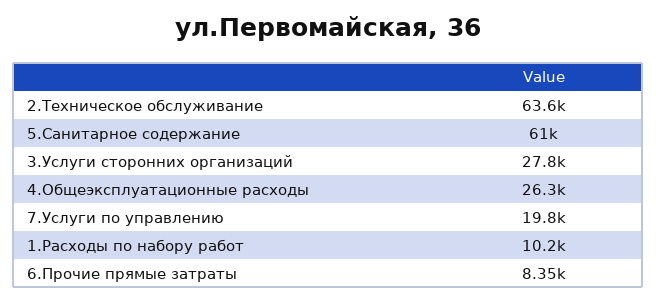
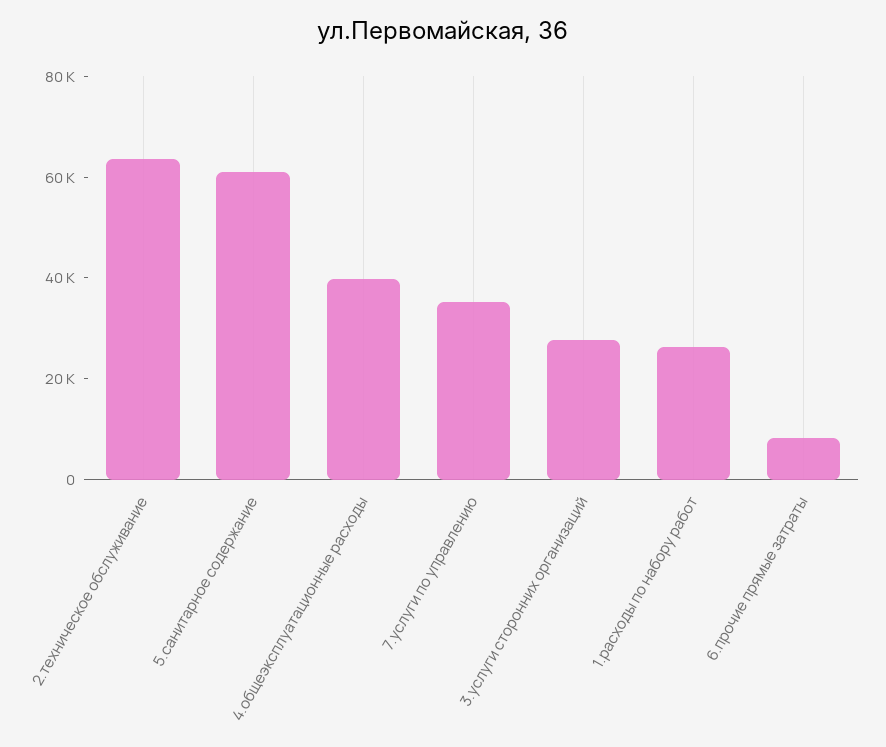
4.Общеэксплуатационные расходы: 26300 -> 40000
7.Услуги по управлению: 19800 -> 35000
1.Расходы по набору работ: 10200 -> 25000

